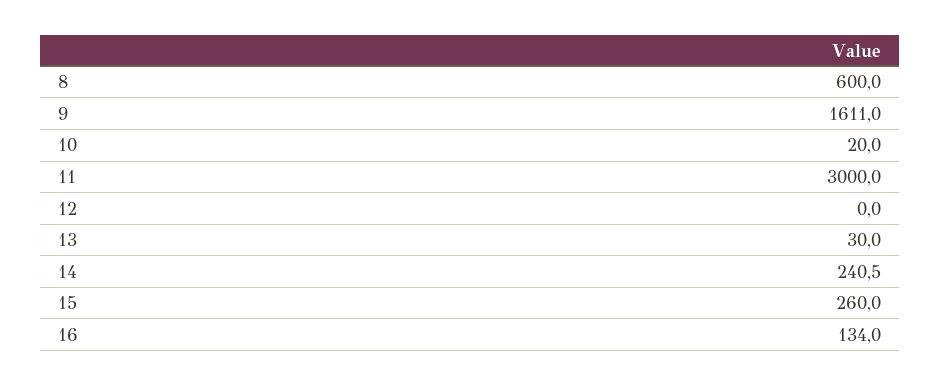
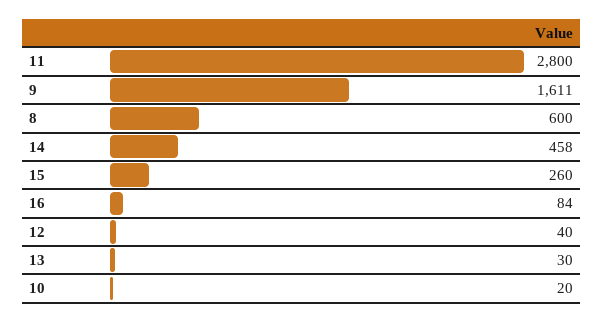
11: 3000 -> 2800
12: 0 -> 40
14: 240.5 -> 458
16: 134 -> 84

